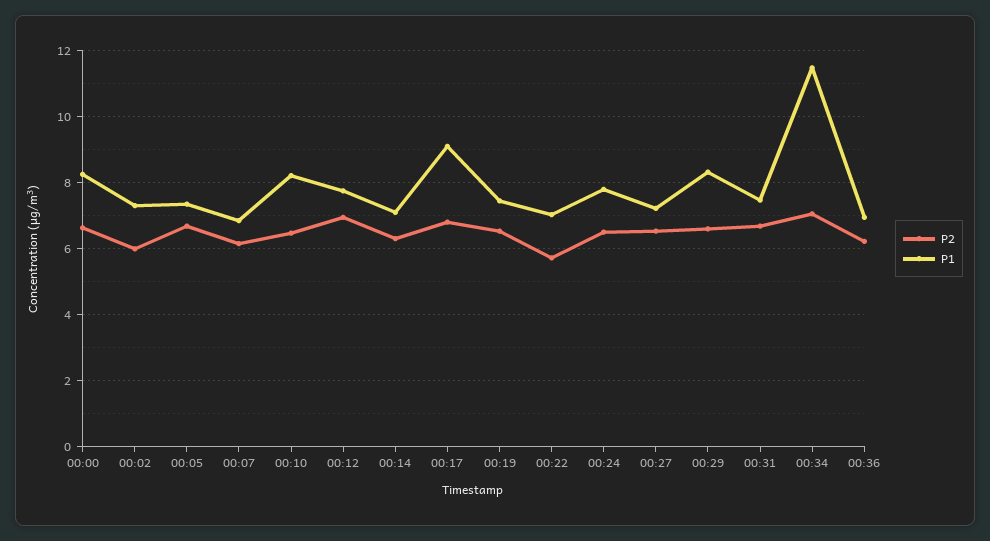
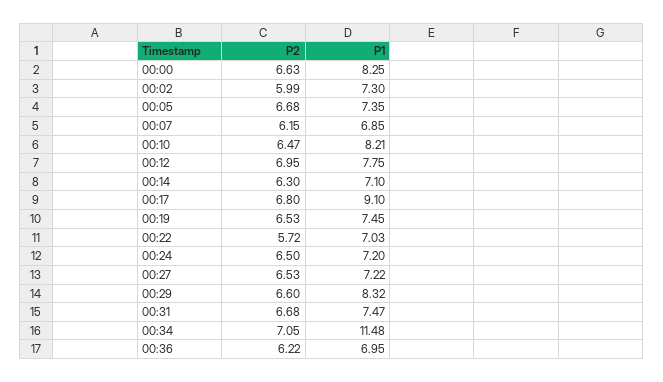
P1, 00:24: 7.8 -> 7.2

